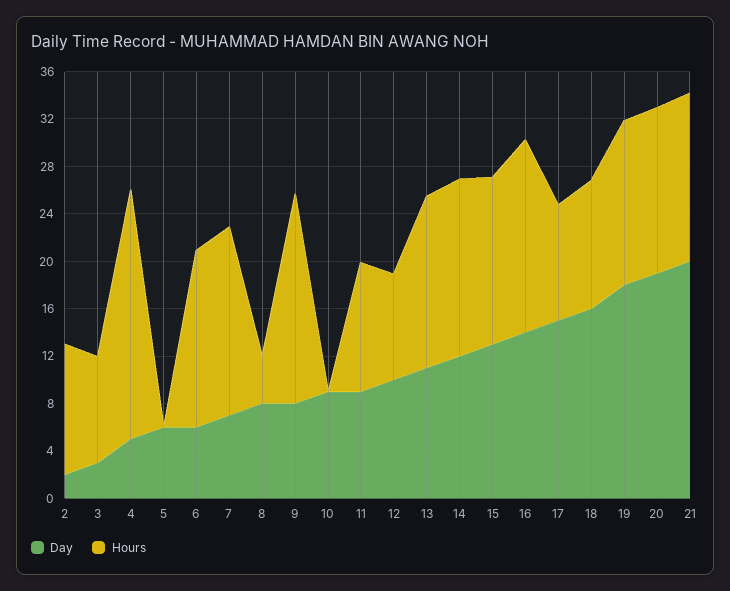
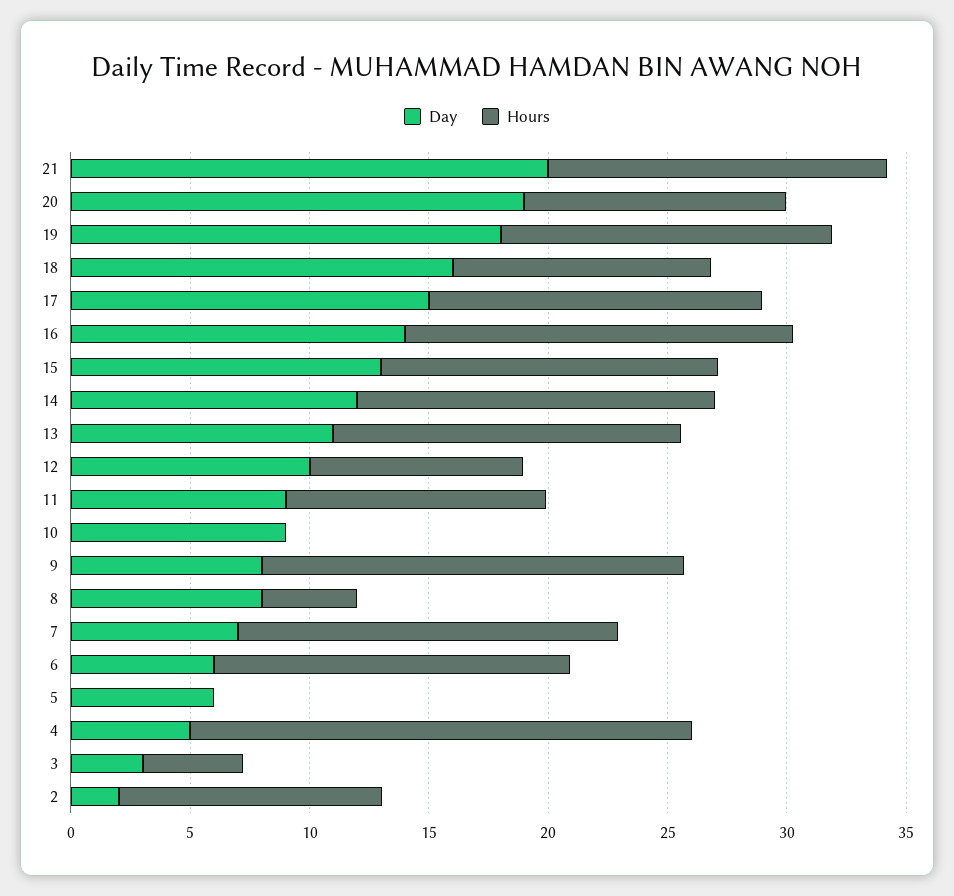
Hours, 3: 9 -> 4
Hours, 17: 10 -> 14
Hours, 20: 14 -> 11

